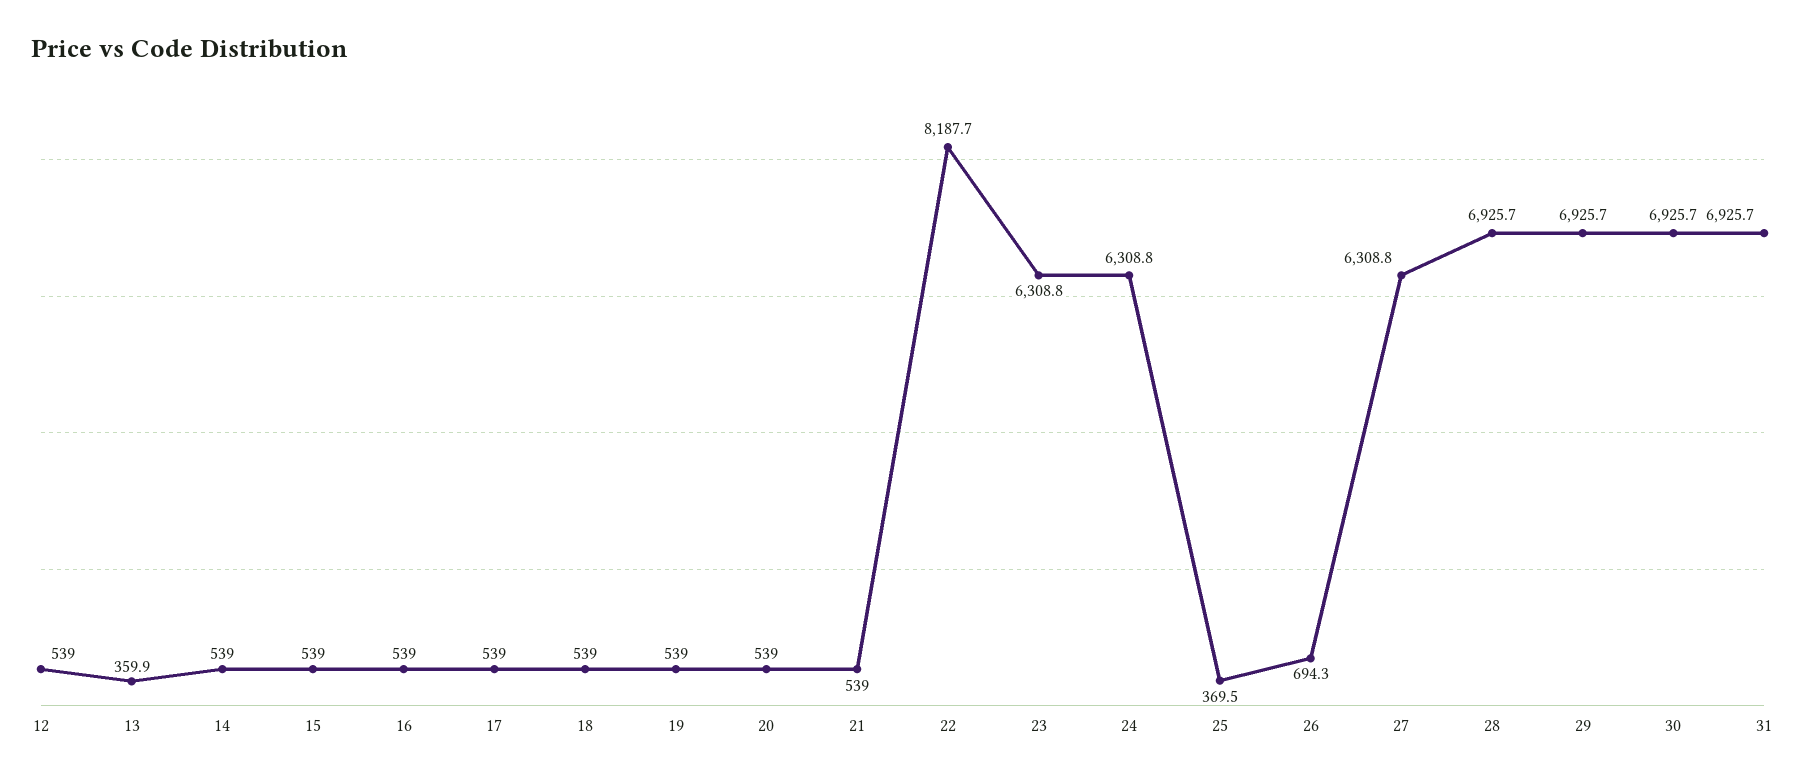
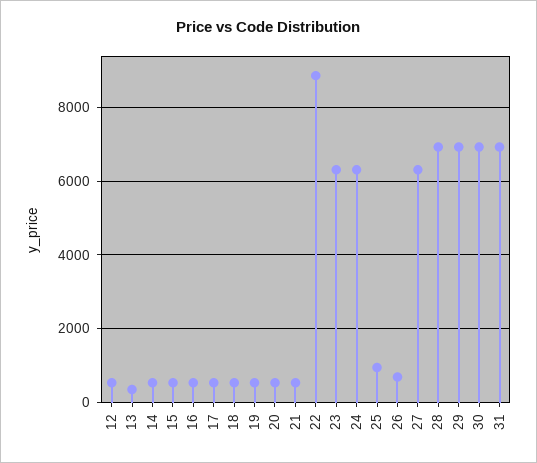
22: 8187.7 -> 8800
25: 369.5 -> 1000

